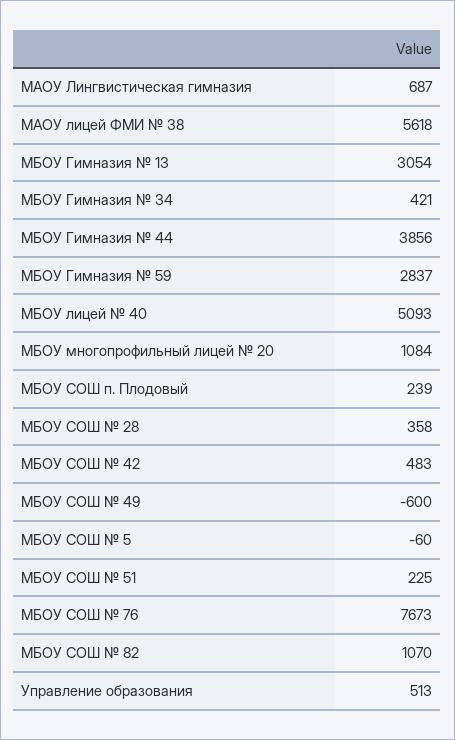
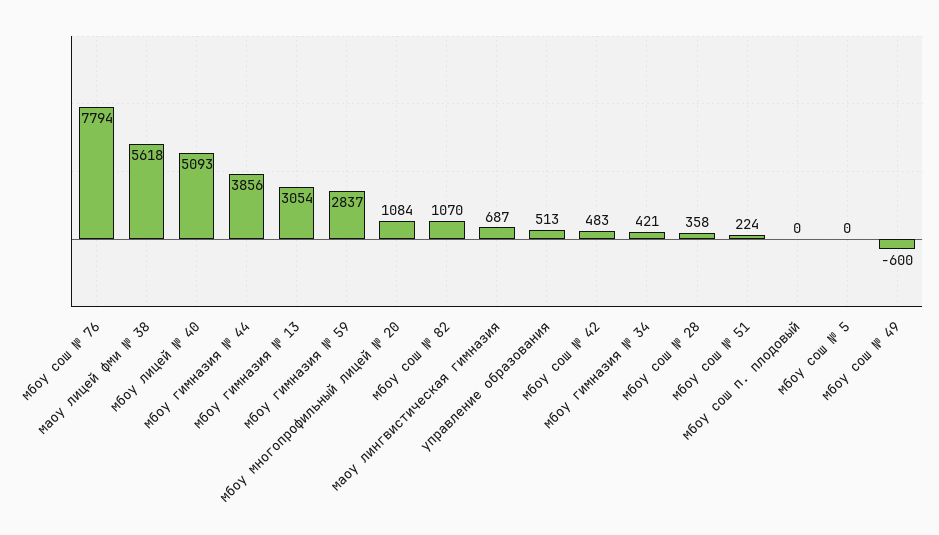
МБОУ СОШ п. Плодовый: 239 -> 0
МБОУ СОШ № 5: -60 -> 0
МБОУ СОШ № 51: 225 -> 224
МБОУ СОШ № 76: 7673 -> 7794

